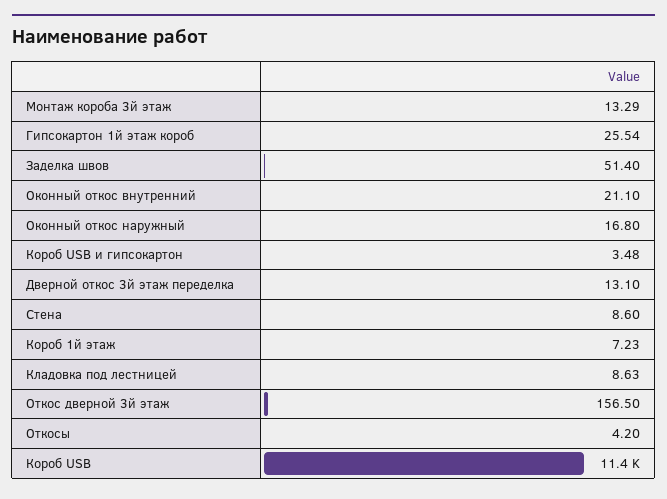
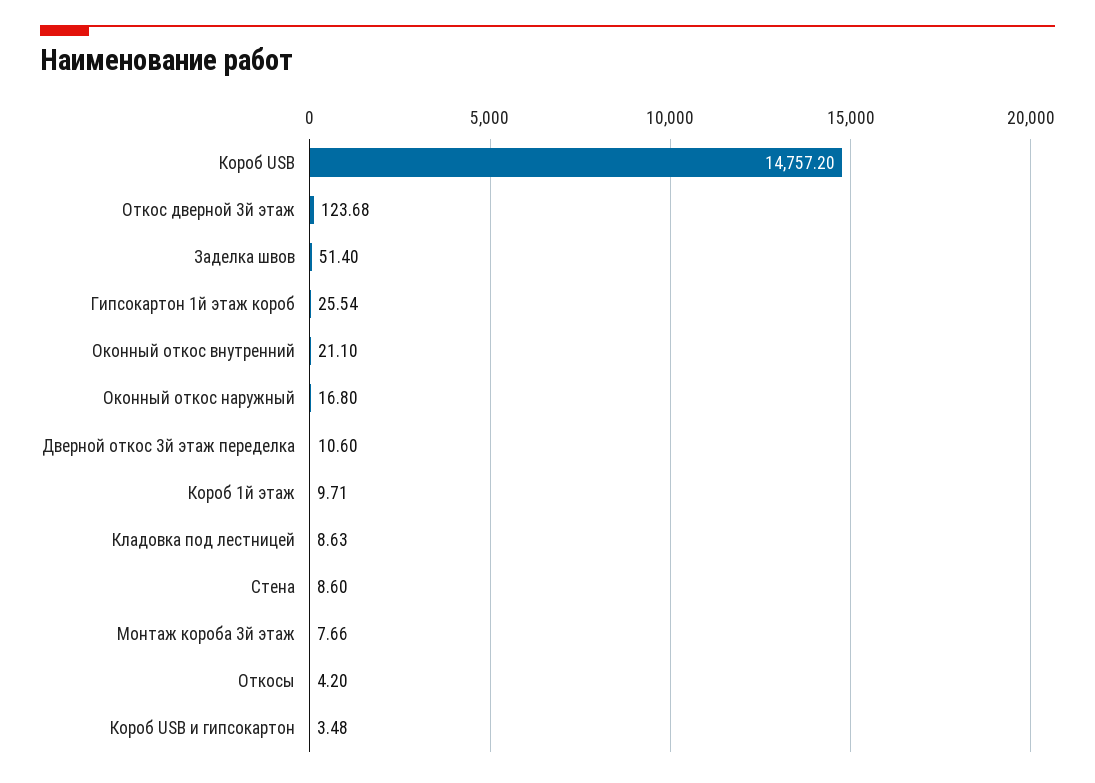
Монтаж короба 3й этаж: 13.29 -> 7.66
Дверной откос 3й этаж переделка: 13.1 -> 10.6
Короб 1й этаж: 7.23 -> 9.71
Откос дверной 3й этаж: 156.5 -> 123.68
Короб USB: 11400 -> 14757.2

